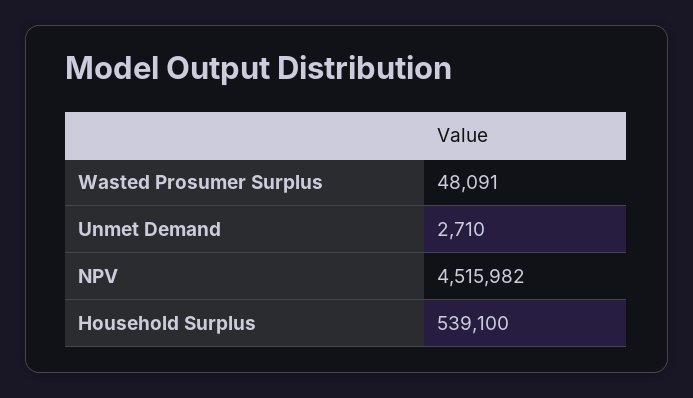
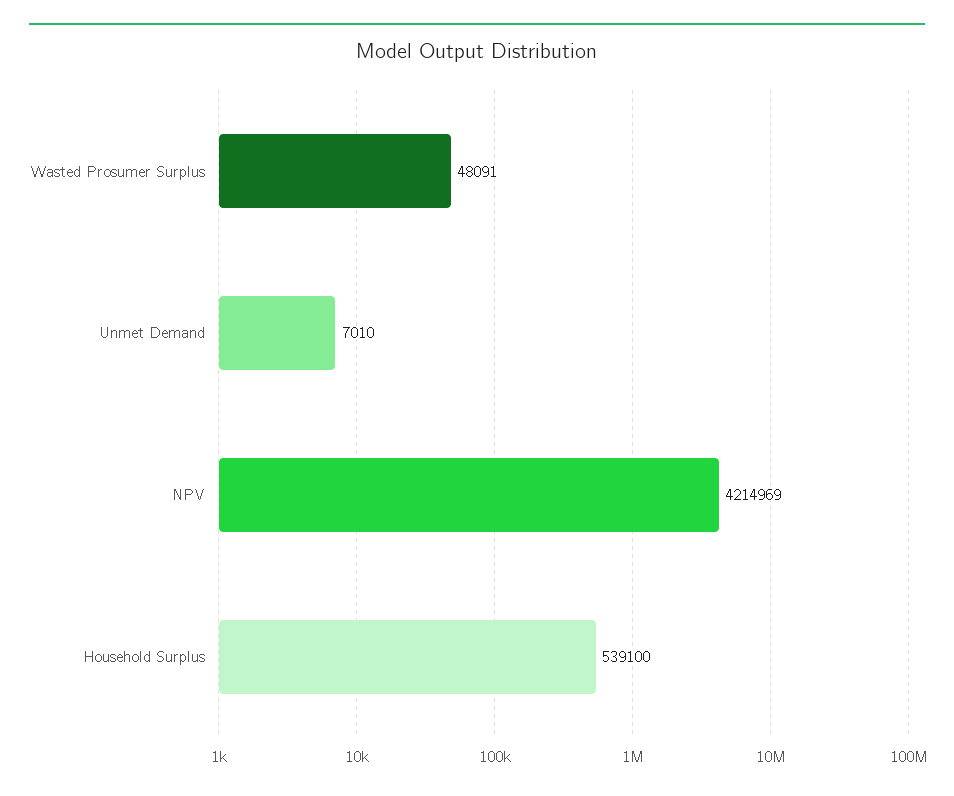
Unmet Demand: 2710 -> 7010
NPV: 4515982 -> 4214969

